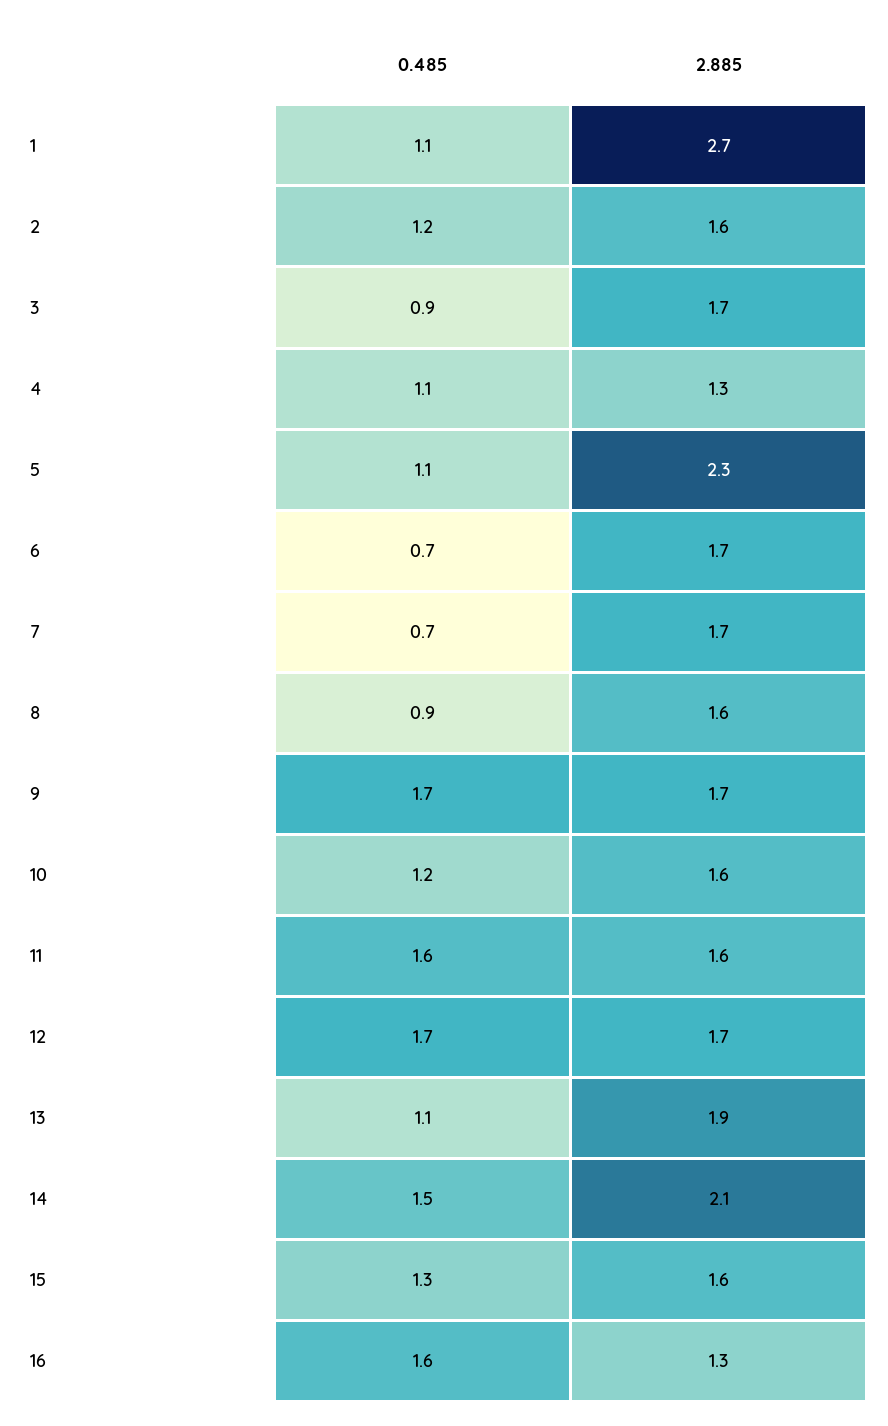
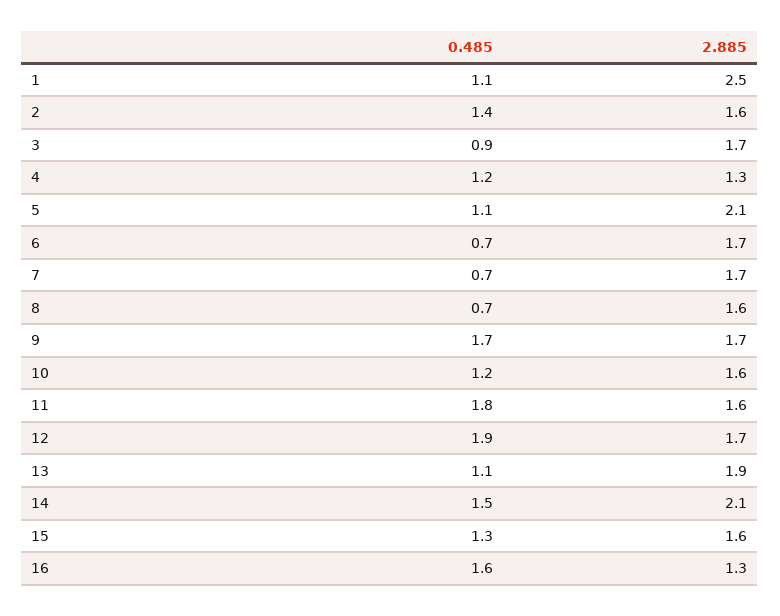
2.885, 1: 2.7 -> 2.5
0.485, 2: 1.2 -> 1.4
0.485, 4: 1.1 -> 1.2
2.885, 5: 2.3 -> 2.1
0.485, 8: 0.9 -> 0.7
0.485, 11: 1.6 -> 1.8
0.485, 12: 1.7 -> 1.9

